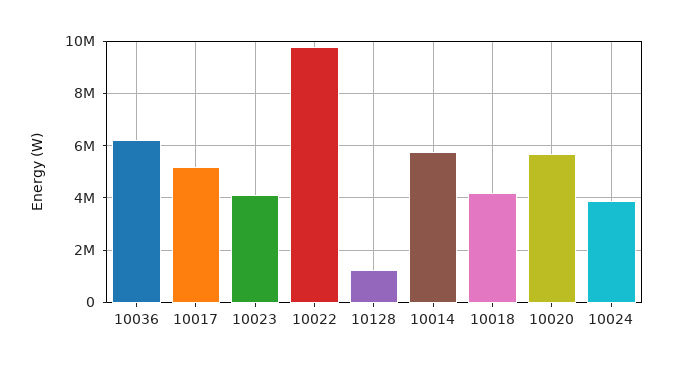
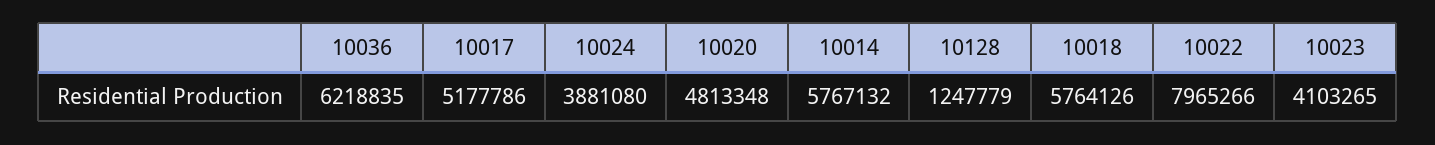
10022: 9750000 -> 7965266
10018: 4250000 -> 5764126
10020: 5750000 -> 4813348

